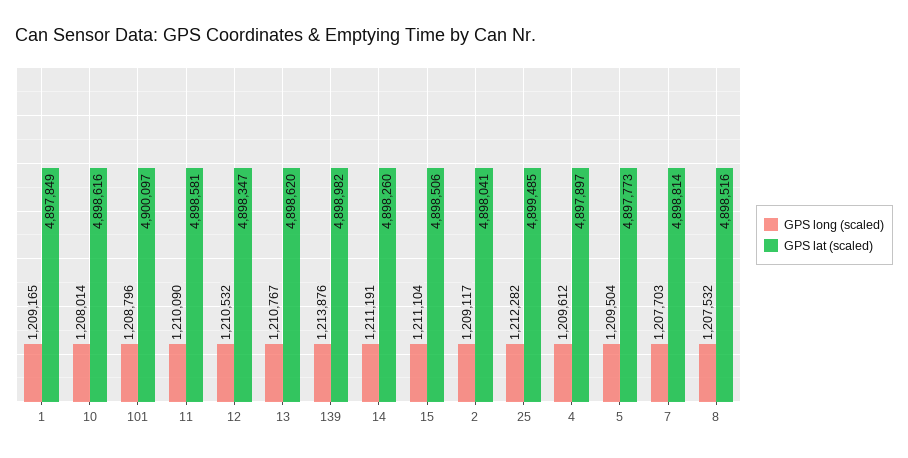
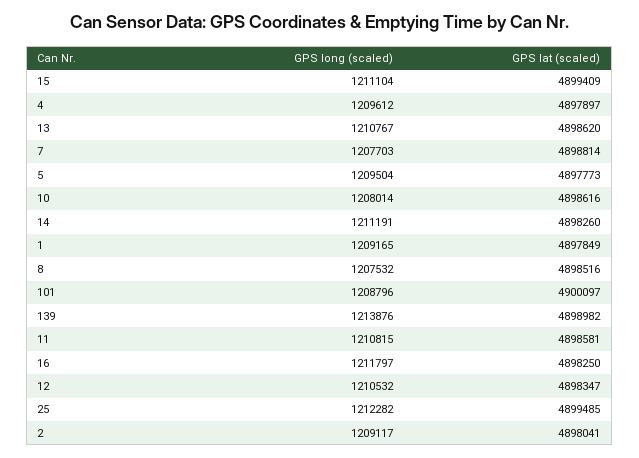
GPS long (scaled), 11: 1210090 -> 1210815
GPS lat (scaled), 15: 4898506 -> 4899409
GPS long (scaled), 16: none -> 1211797
GPS lat (scaled), 16: none -> 4898250

